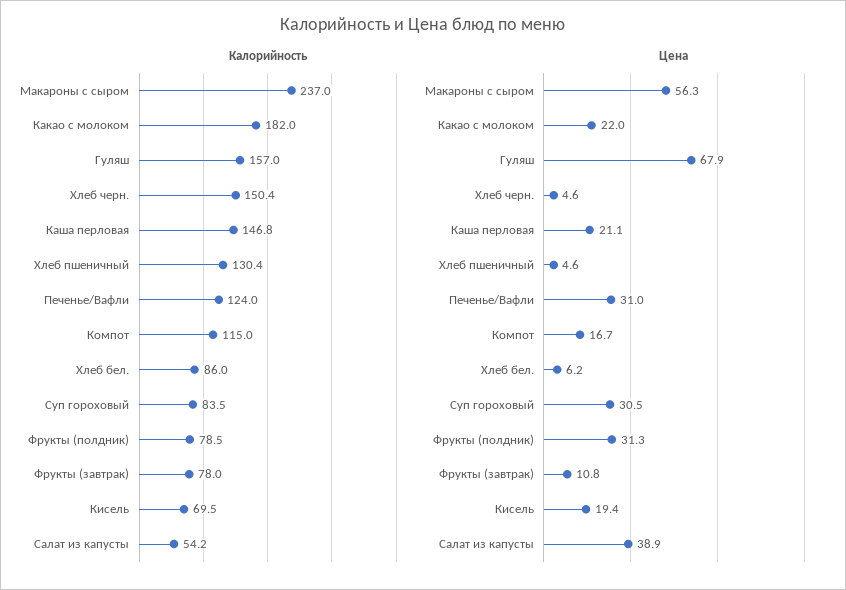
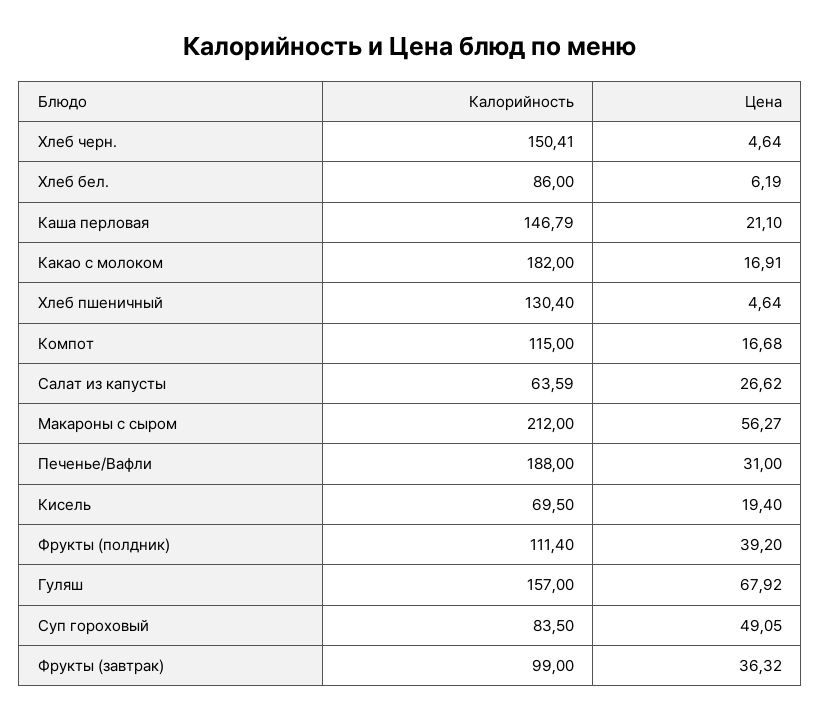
Калорийность, Макароны с сыром: 237 -> 212
Калорийность, Печенье/Вафли: 124 -> 188
Калорийность, Фрукты (полдник): 78.5 -> 111.4
Калорийность, Фрукты (завтрак): 78 -> 99
Калорийность, Салат из капусты: 54.2 -> 63.59
Цена, Какао с молоком: 22 -> 16.91
Цена, Суп гороховый: 30.5 -> 49.05
Цена, Фрукты (полдник): 31.3 -> 39.2
Цена, Фрукты (завтрак): 10.8 -> 36.32
Цена, Салат из капусты: 38.9 -> 26.62

